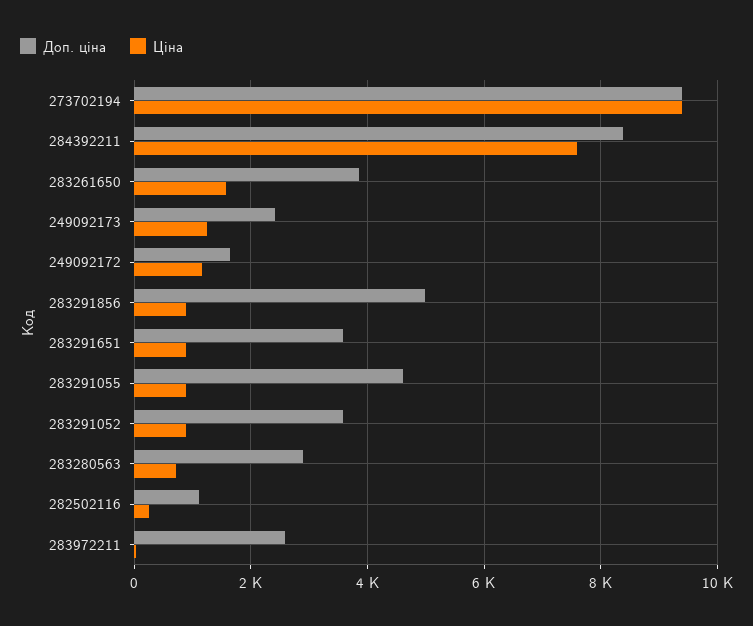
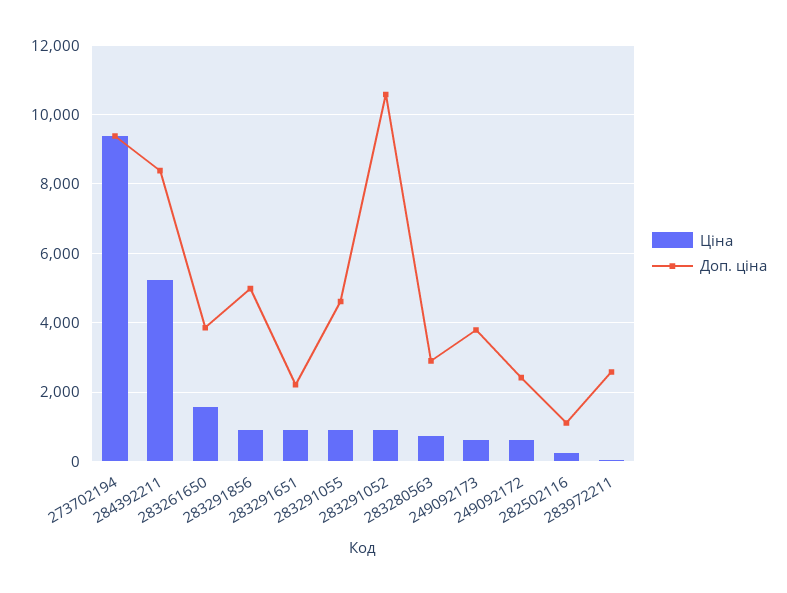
Ціна, 284392211: 7600 -> 5200
Доп. ціна, 249092173: 2400 -> 3800
Ціна, 249092173: 1200 -> 600
Доп. ціна, 249092172: 1600 -> 2400
Ціна, 249092172: 1200 -> 600
Доп. ціна, 283291651: 3600 -> 2200
Доп. ціна, 283291052: 3600 -> 10600

